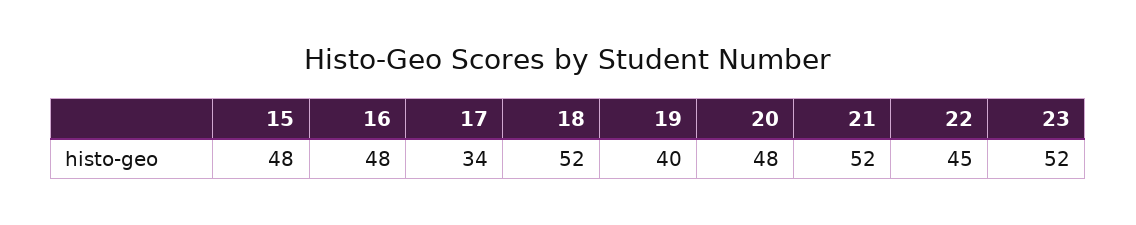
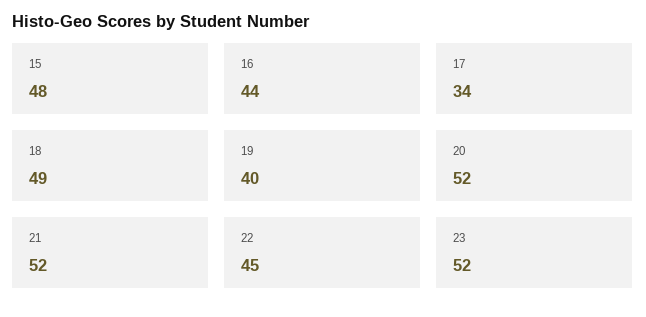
16: 48 -> 44
18: 52 -> 49
20: 48 -> 52

